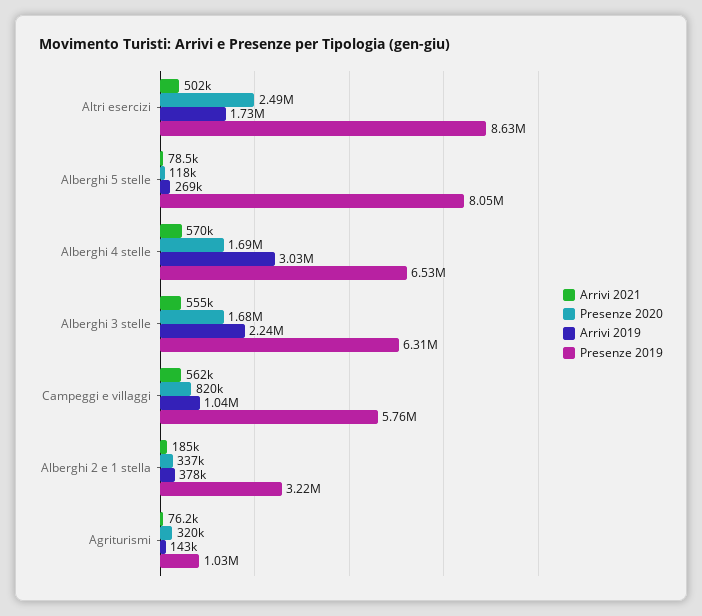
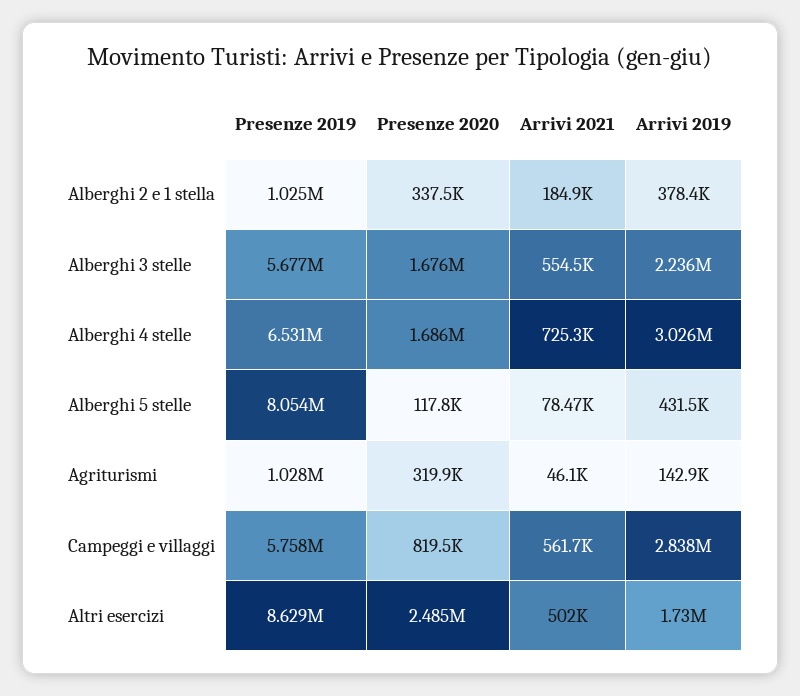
Arrivi 2019, Alberghi 5 stelle: 269000 -> 431500
Arrivi 2021, Alberghi 4 stelle: 570000 -> 725300
Presenze 2019, Alberghi 3 stelle: 6310000 -> 5677000
Arrivi 2019, Campeggi e villaggi: 1040000 -> 2838000
Presenze 2019, Alberghi 2 e 1 stella: 3220000 -> 1025000
Arrivi 2021, Agriturismi: 76200 -> 46100

